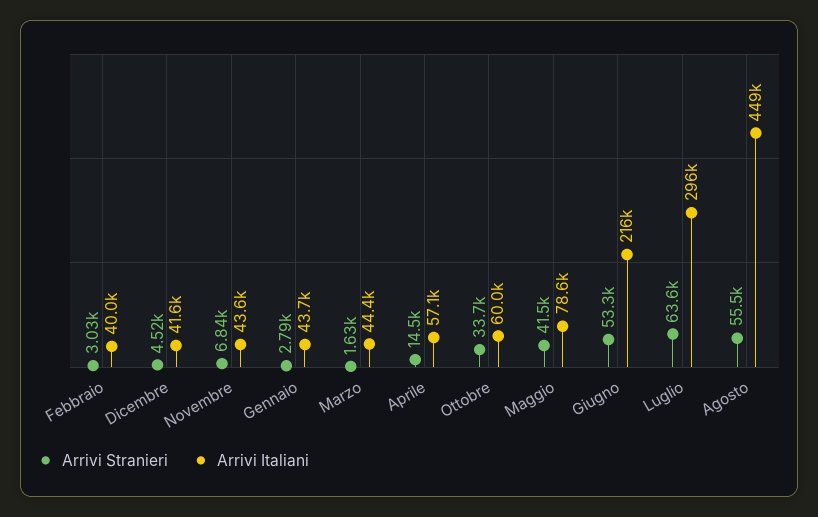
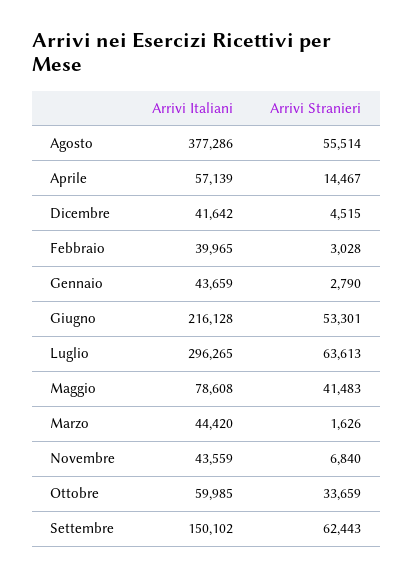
Arrivi Italiani, Agosto: 449000 -> 377286
Arrivi Italiani, Settembre: none -> 150102
Arrivi Stranieri, Settembre: none -> 62443

